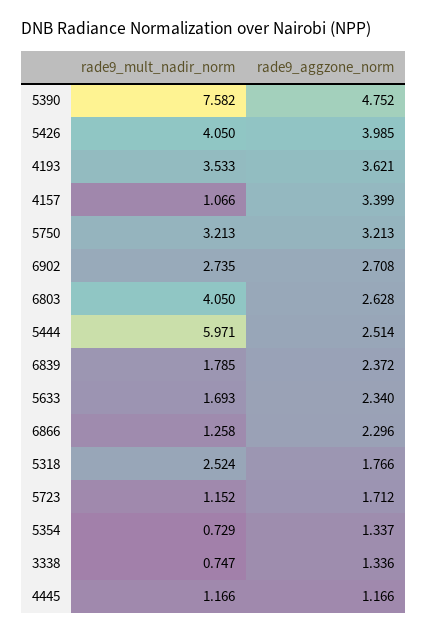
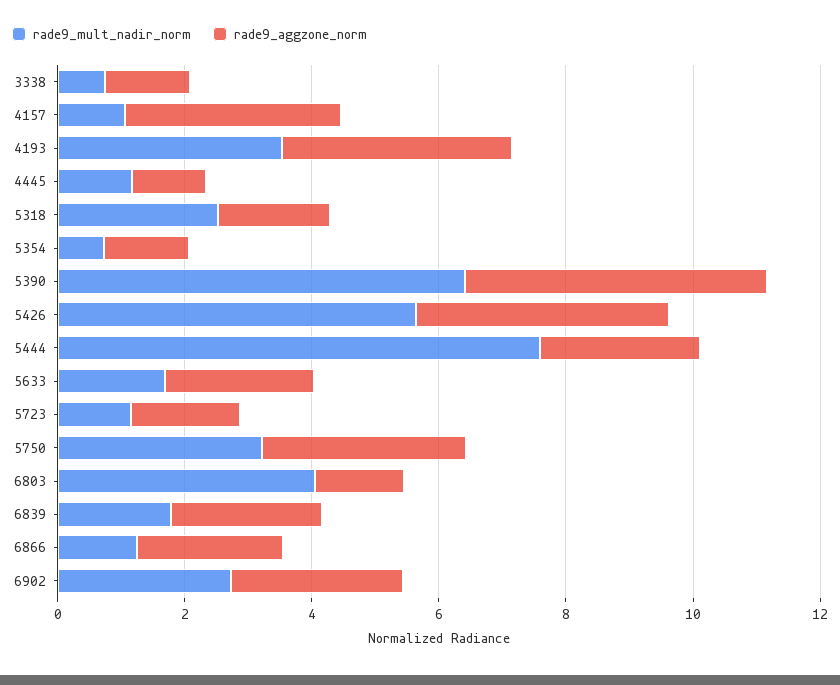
rade9_mult_nadir_norm, 5390: 7.582 -> 6.5
rade9_mult_nadir_norm, 5426: 4.05 -> 5.5
rade9_aggzone_norm, 6803: 2.628 -> 1.5
rade9_mult_nadir_norm, 5444: 5.971 -> 7.5

